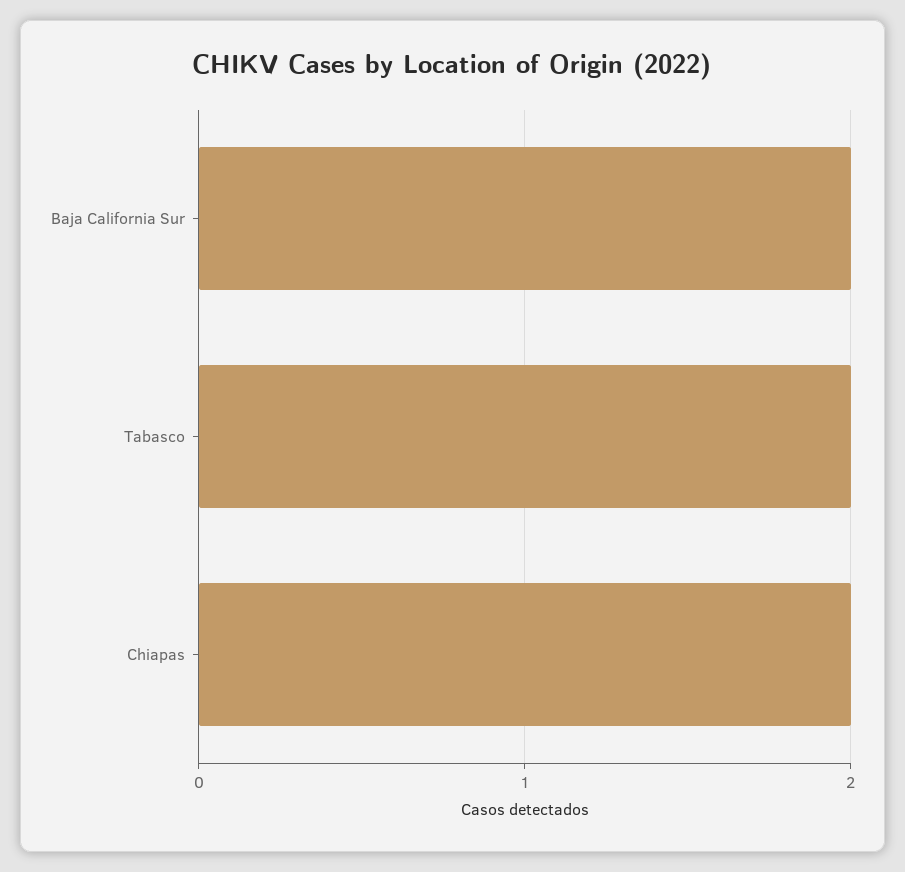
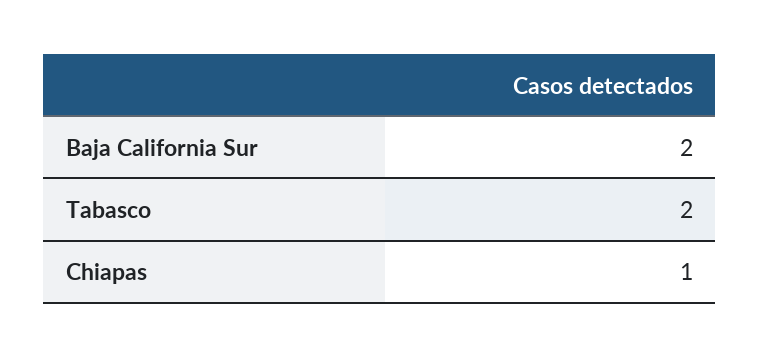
Chiapas: 2 -> 1

